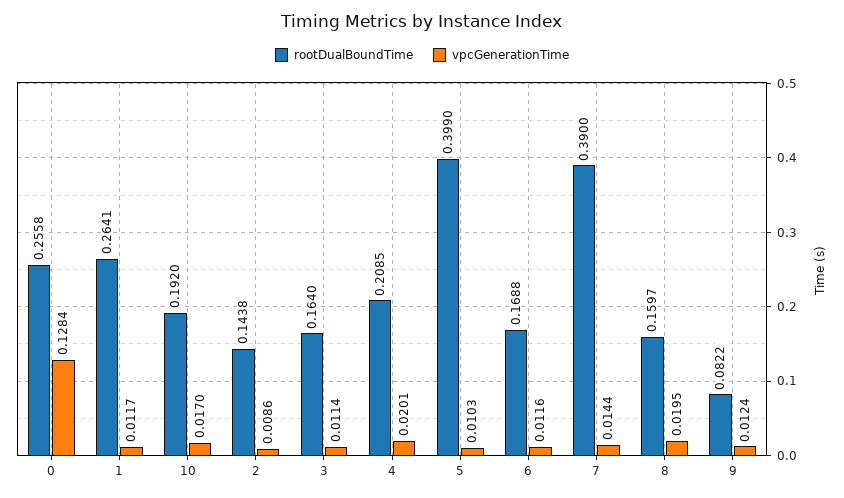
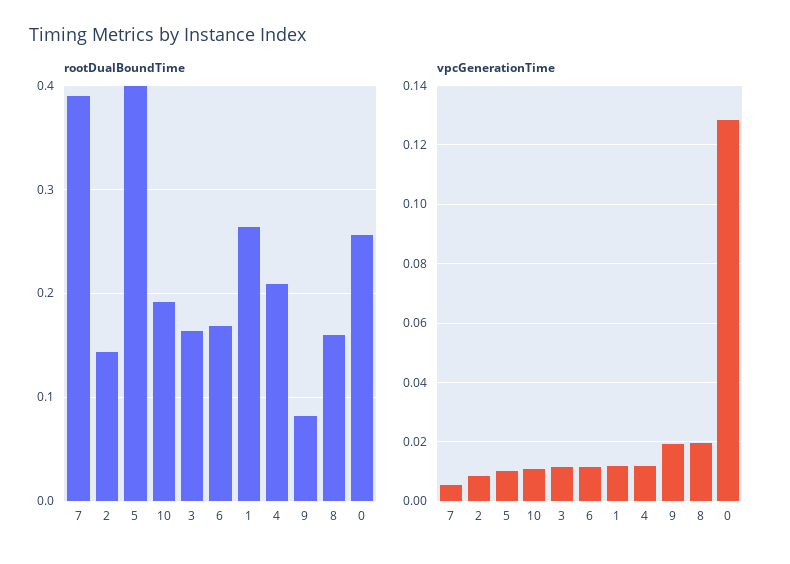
vpcGenerationTime, 10: 0.017 -> 0.01
vpcGenerationTime, 4: 0.0201 -> 0.0125
vpcGenerationTime, 7: 0.0144 -> 0.005
vpcGenerationTime, 9: 0.0124 -> 0.02

